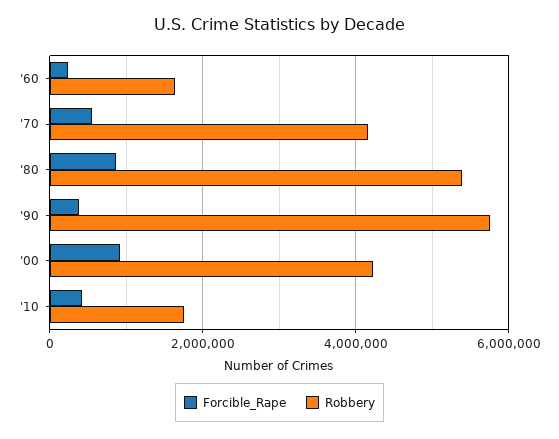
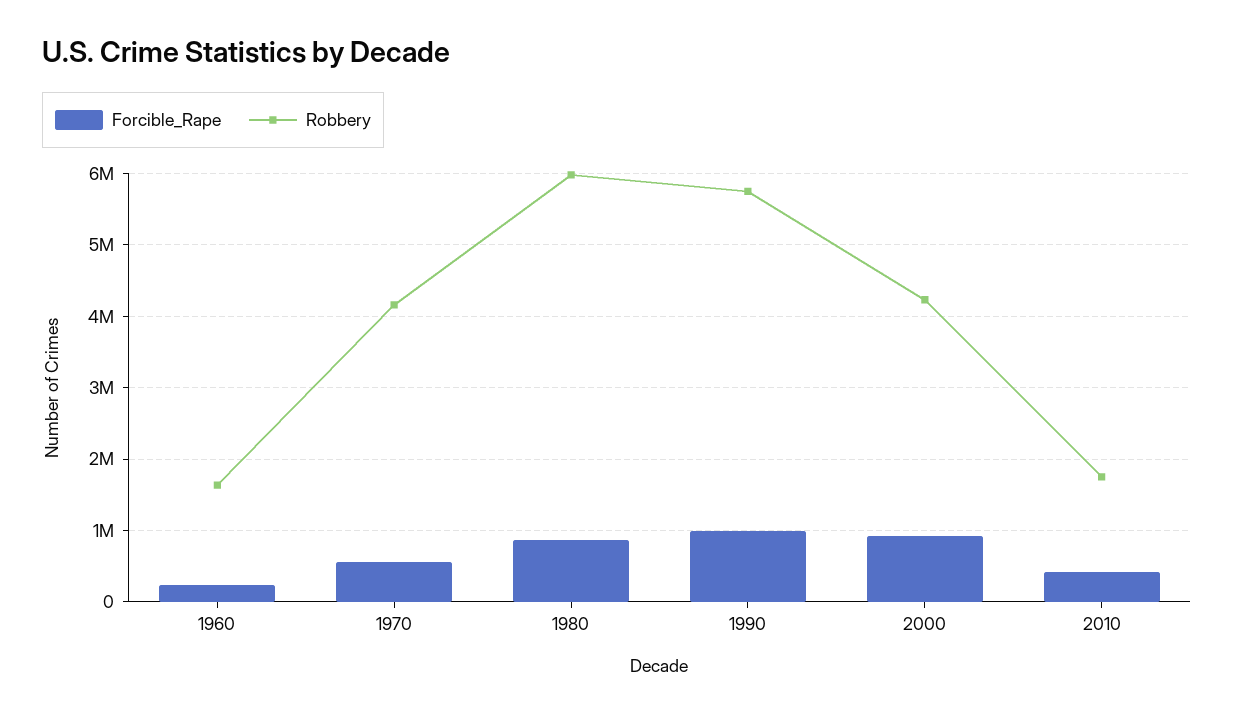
Robbery, '80: 5400000 -> 6000000
Forcible_Rape, '90: 400000 -> 1000000

